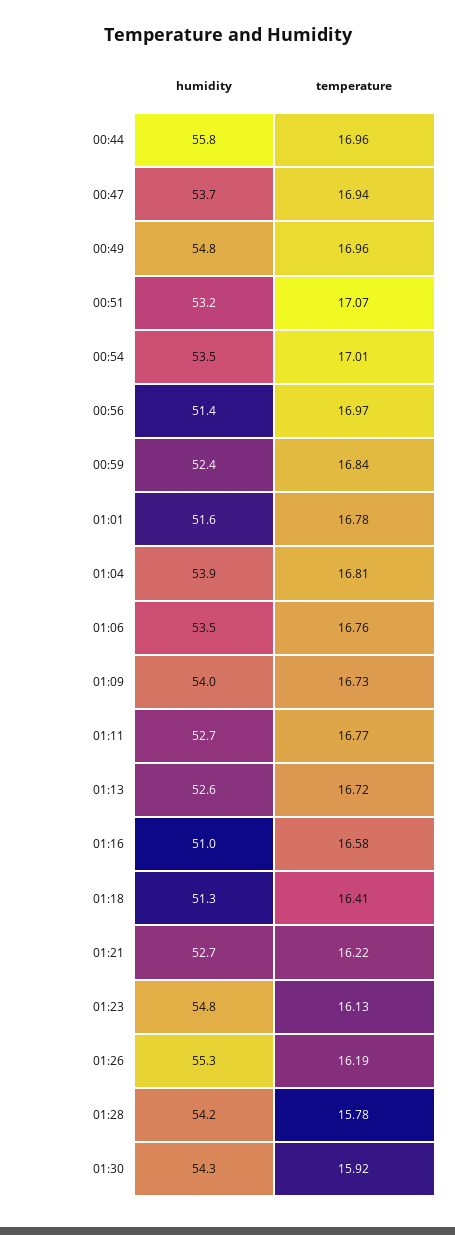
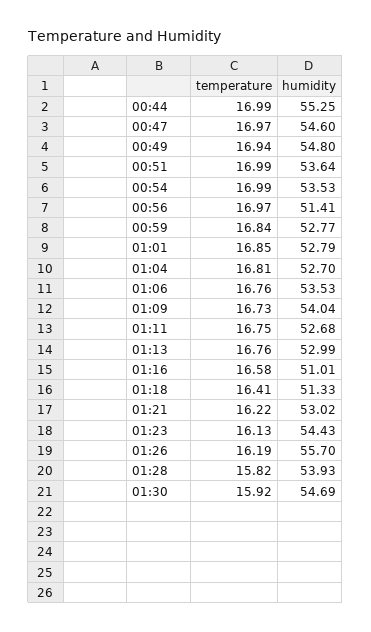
humidity, 00:44: 55.8 -> 55.25
temperature, 00:44: 16.96 -> 16.99
humidity, 00:47: 53.7 -> 54.6
temperature, 00:47: 16.94 -> 16.97
temperature, 00:49: 16.96 -> 16.94
humidity, 00:51: 53.2 -> 53.64
temperature, 00:51: 17.07 -> 16.99
temperature, 00:54: 17.01 -> 16.99
humidity, 00:59: 52.4 -> 52.77
humidity, 01:01: 51.6 -> 52.79
temperature, 01:01: 16.78 -> 16.85
humidity, 01:04: 53.9 -> 52.7
temperature, 01:11: 16.77 -> 16.75
humidity, 01:13: 52.6 -> 52.99
temperature, 01:13: 16.72 -> 16.76
humidity, 01:21: 52.7 -> 53.02
humidity, 01:23: 54.8 -> 54.43
humidity, 01:26: 55.3 -> 55.7
humidity, 01:28: 54.2 -> 53.93
temperature, 01:28: 15.78 -> 15.82
humidity, 01:30: 54.3 -> 54.69

